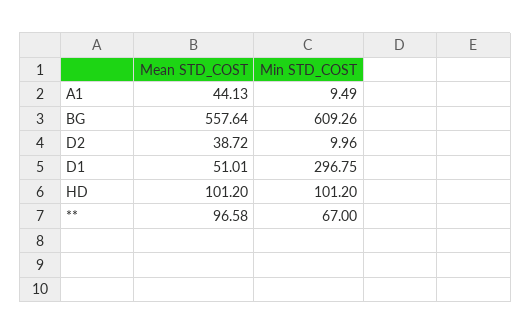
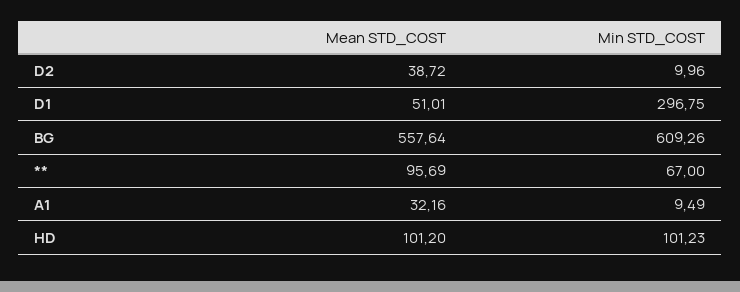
Mean STD_COST, A1: 44.13 -> 32.16
Min STD_COST, HD: 101.2 -> 101.23
Mean STD_COST, **: 96.58 -> 95.69

